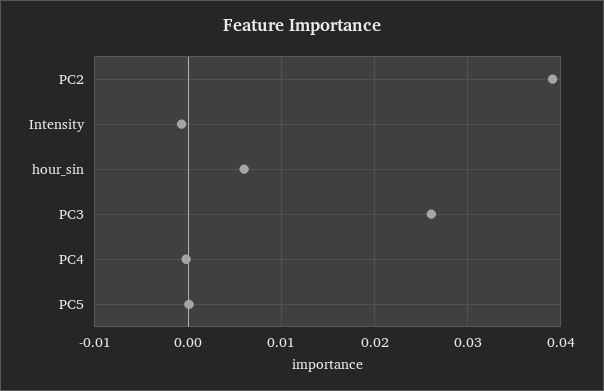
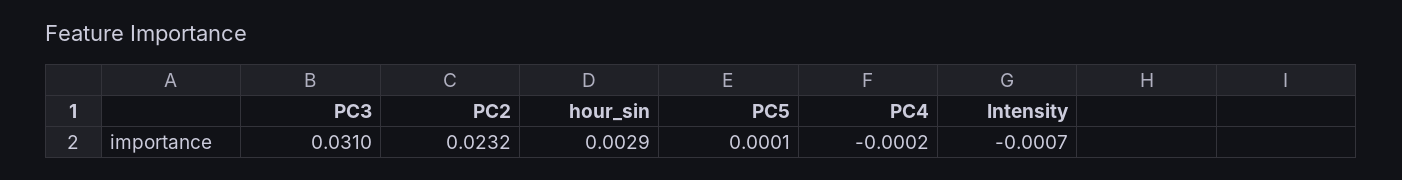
PC2: 0.039 -> 0.0232
hour_sin: 0.006 -> 0.0029
PC3: 0.026 -> 0.031

